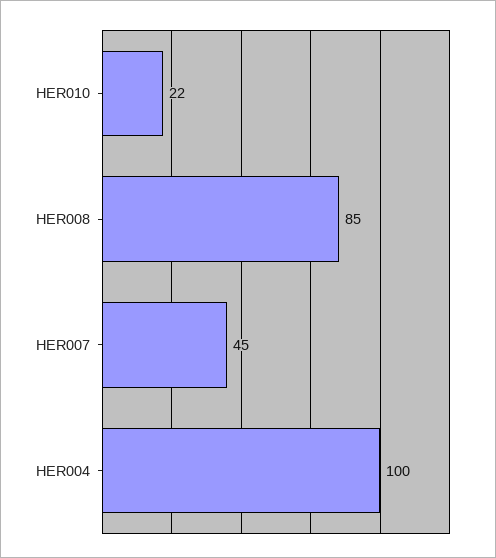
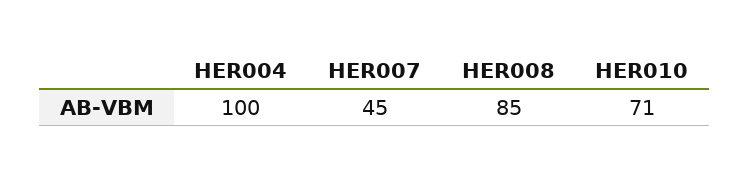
HER010: 22 -> 71

